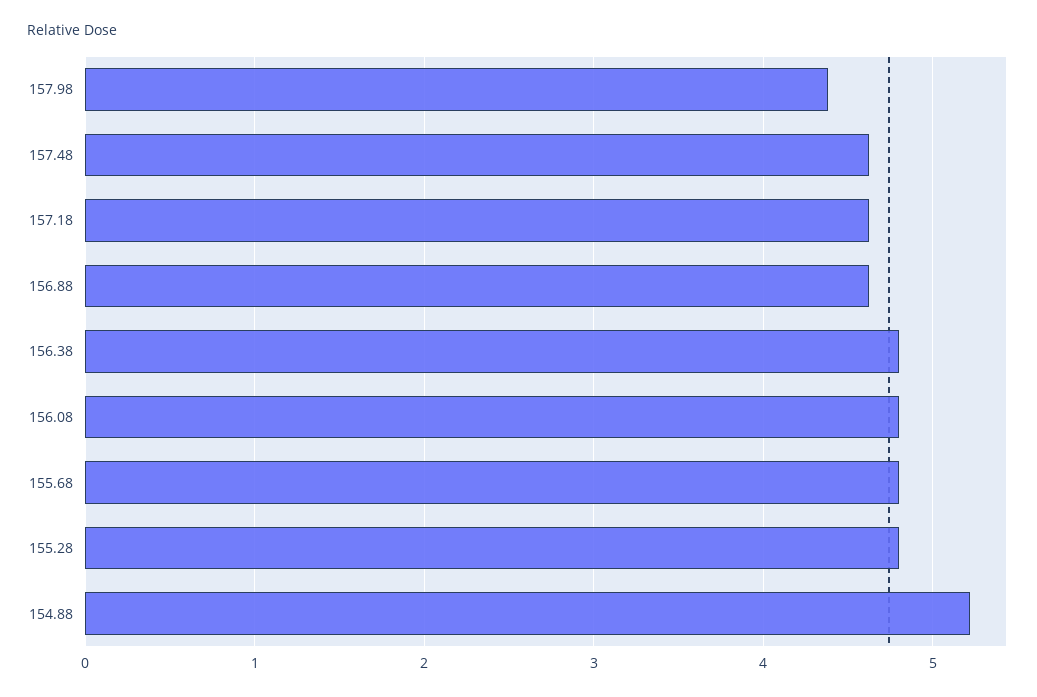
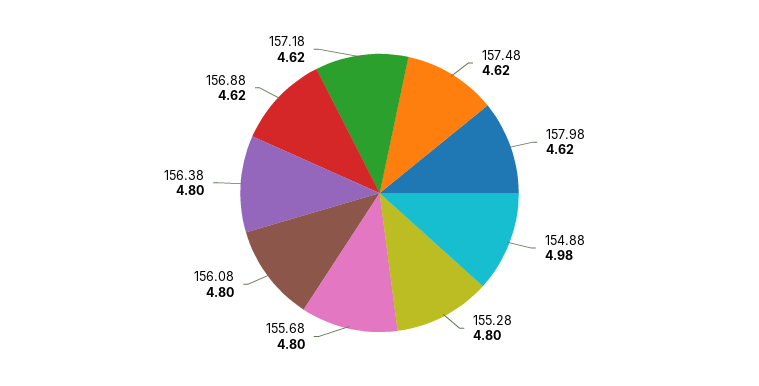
157.98: 4.4 -> 4.62
154.88: 5.2 -> 4.98

